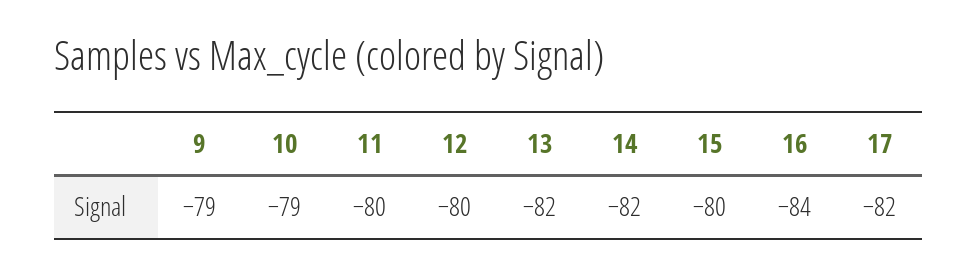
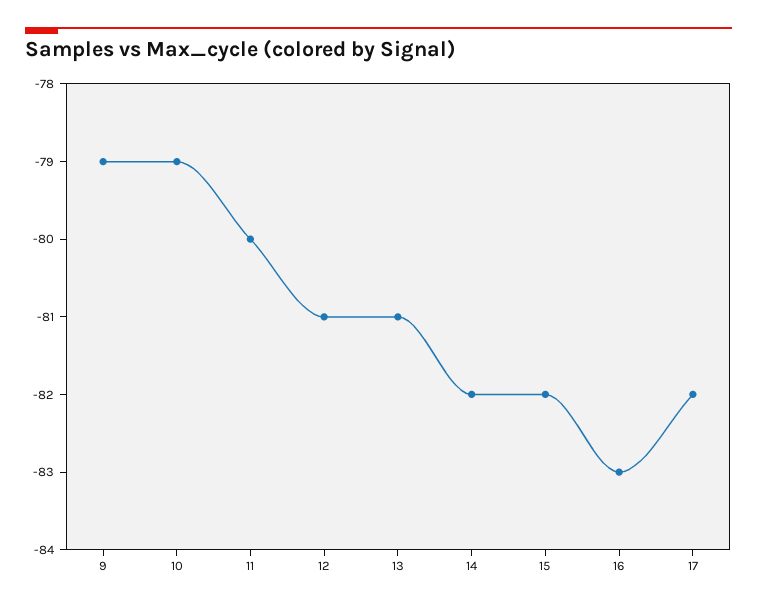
12: -80 -> -81
13: -82 -> -81
15: -80 -> -82
16: -84 -> -83

